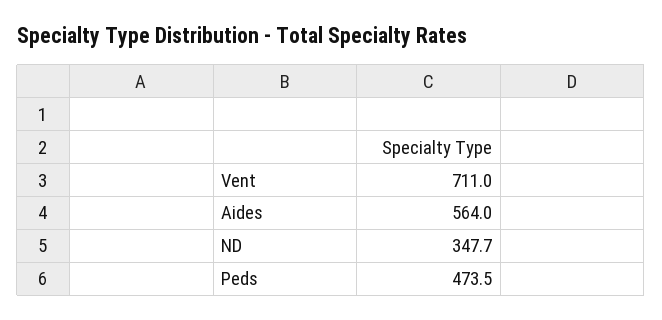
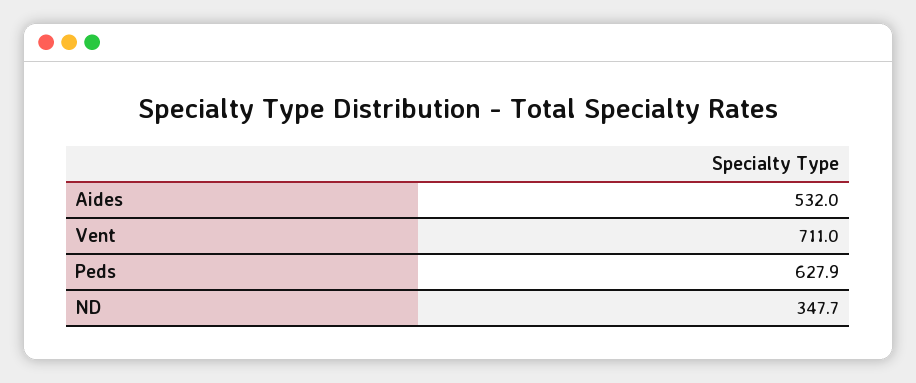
Aides: 564 -> 532
Peds: 473.5 -> 627.9

